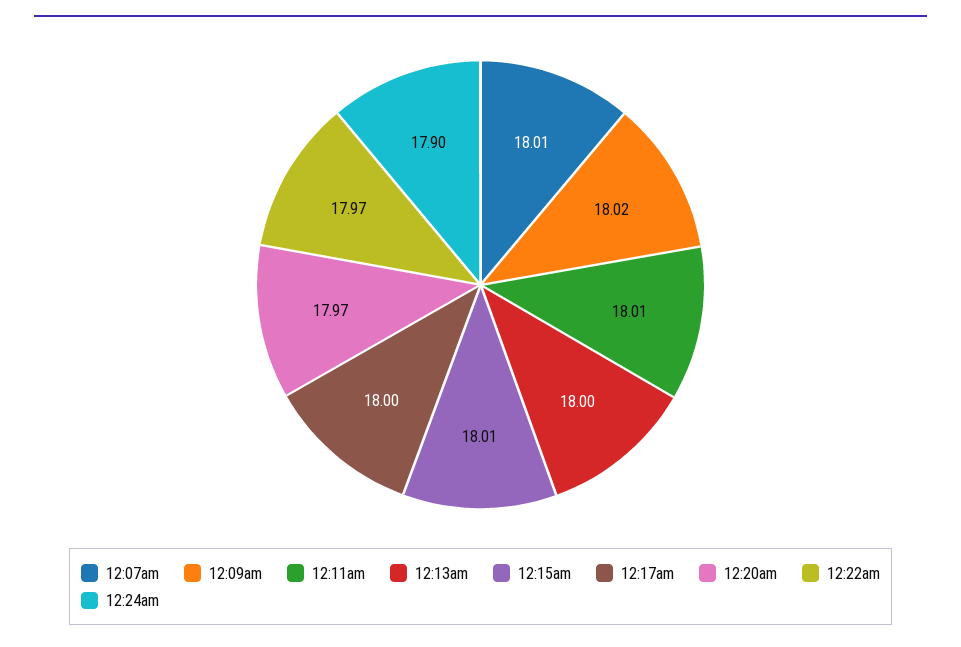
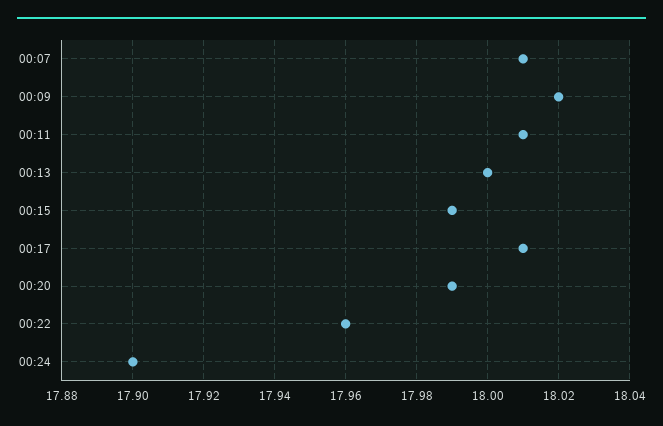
12:15am: 18.01 -> 17.99
12:17am: 18 -> 18.01
12:20am: 17.97 -> 17.99
12:22am: 17.97 -> 17.96

